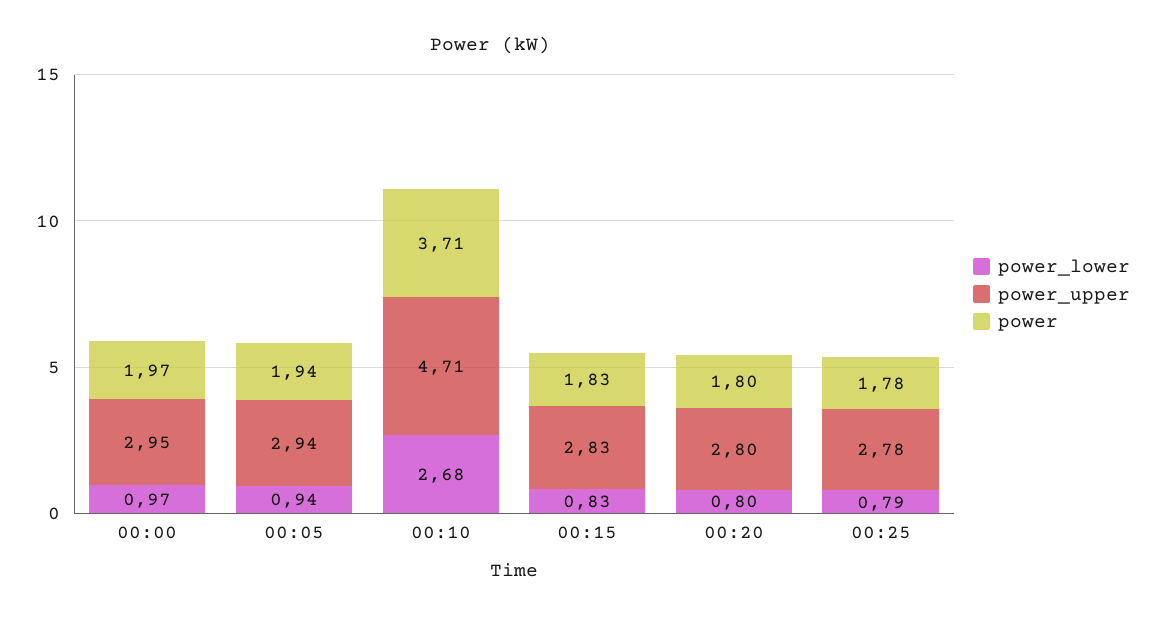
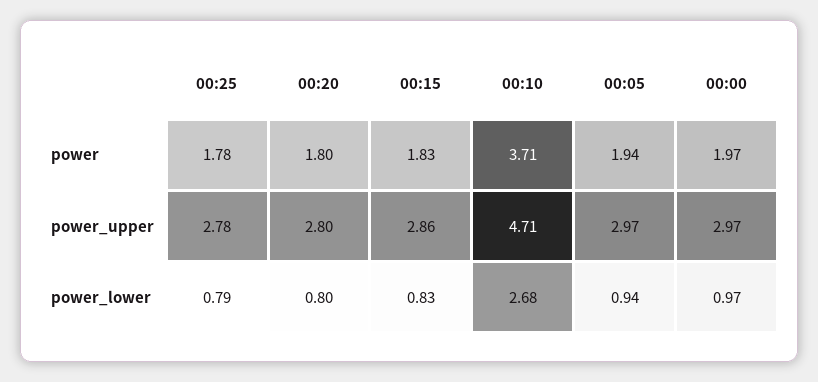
power_upper, 00:00: 2.95 -> 2.97
power_upper, 00:05: 2.94 -> 2.97
power_upper, 00:15: 2.83 -> 2.86

